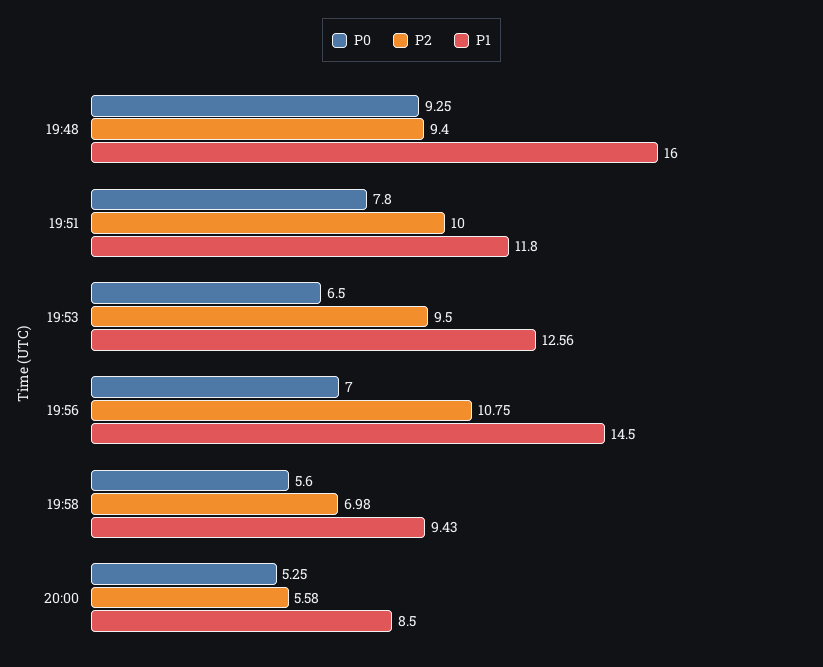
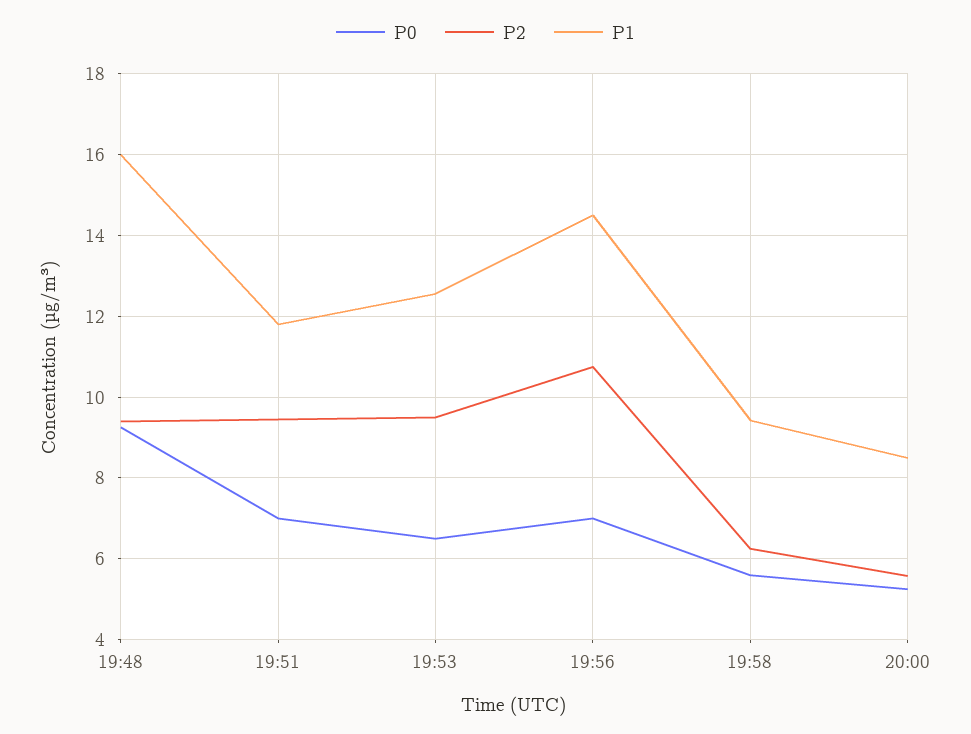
P0, 19:51: 7.8 -> 7
P2, 19:51: 10 -> 9.4
P2, 19:58: 6.98 -> 6.2

